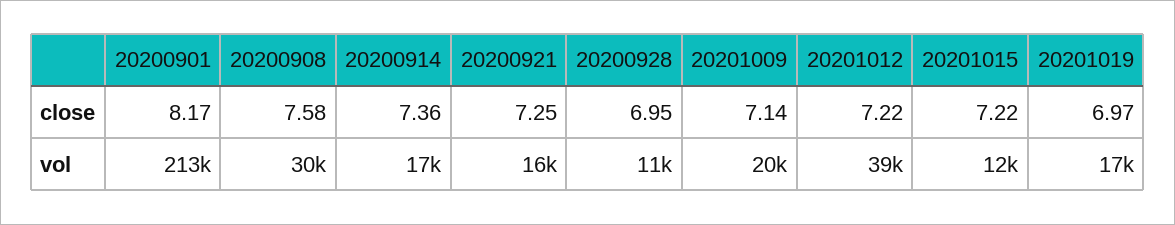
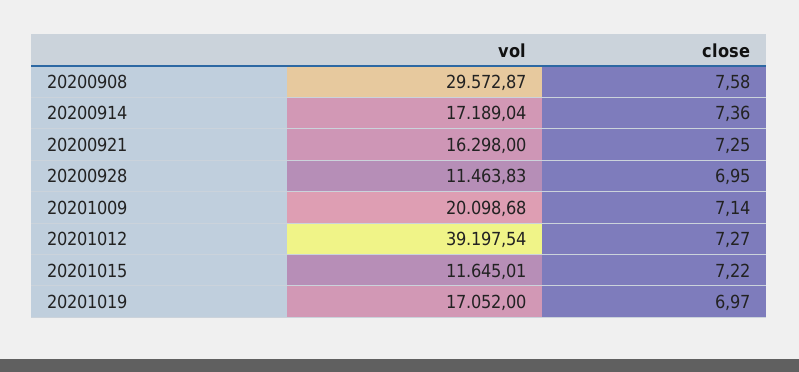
20200901, close: 8.17 -> none
20201012, close: 7.22 -> 7.27
20200901, vol: 213000 -> none

